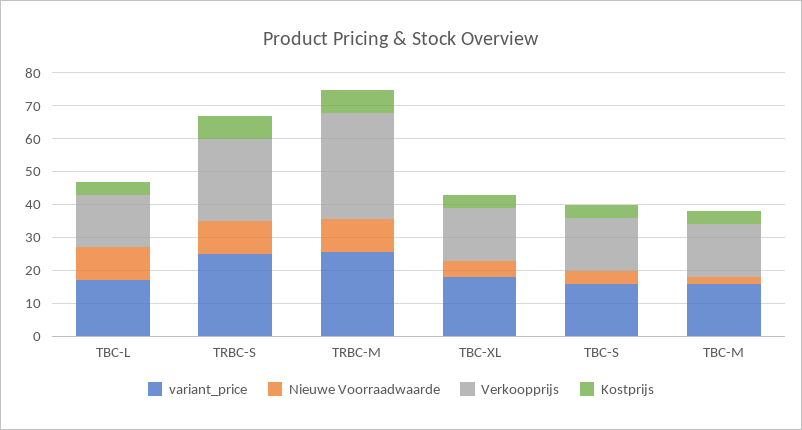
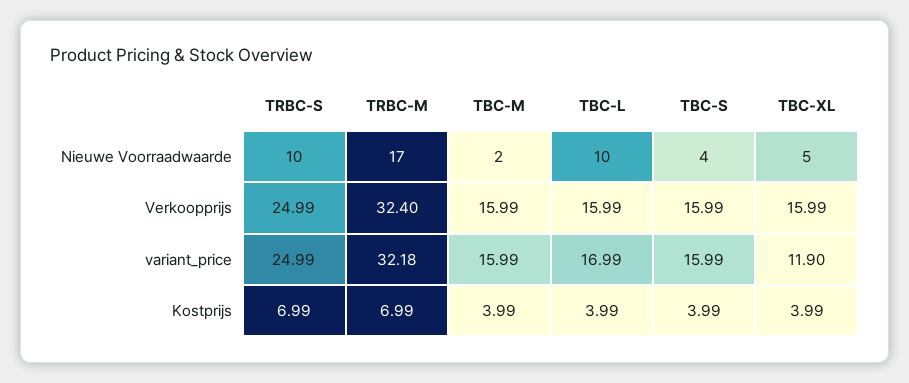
variant_price, TRBC-M: 25 -> 32.18
Nieuwe Voorraadwaarde, TRBC-M: 10 -> 17
variant_price, TBC-XL: 17.5 -> 11.9

